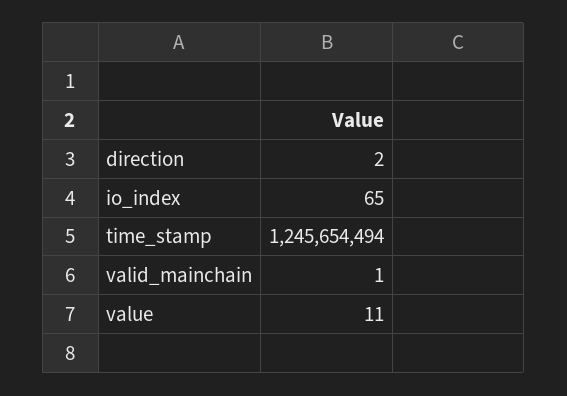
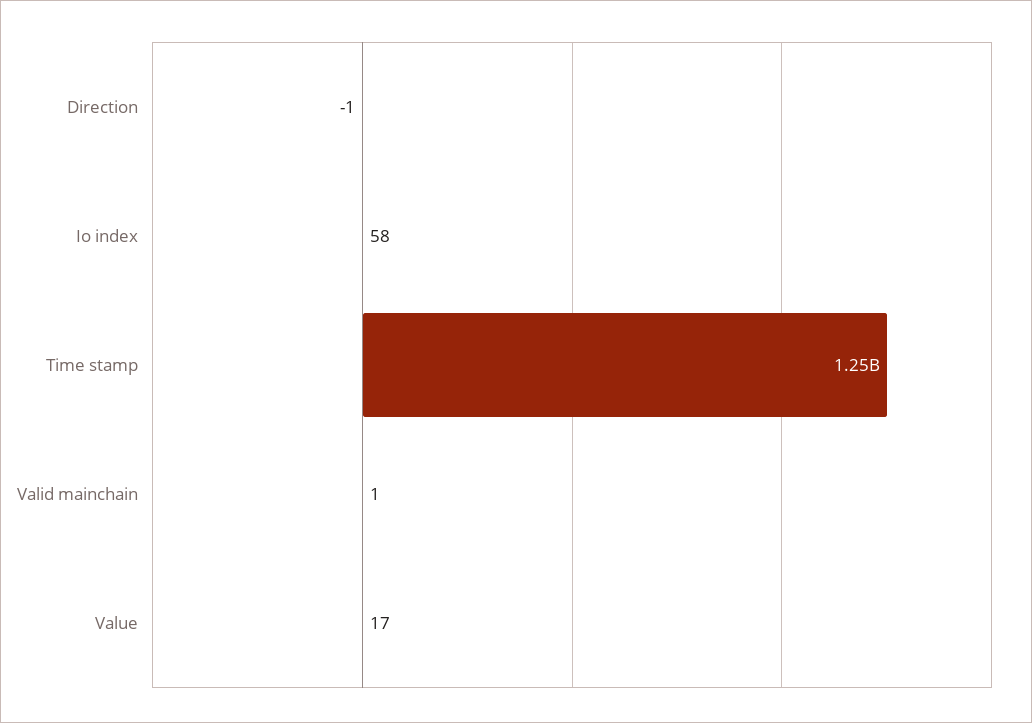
direction: 2 -> -1
io_index: 65 -> 58
value: 11 -> 17

